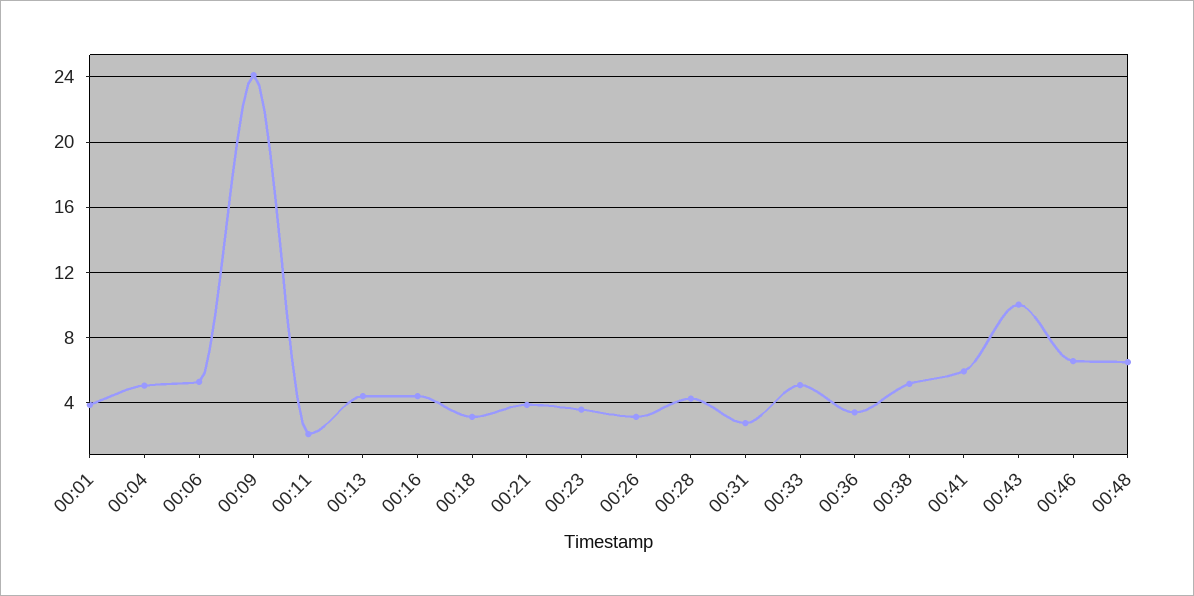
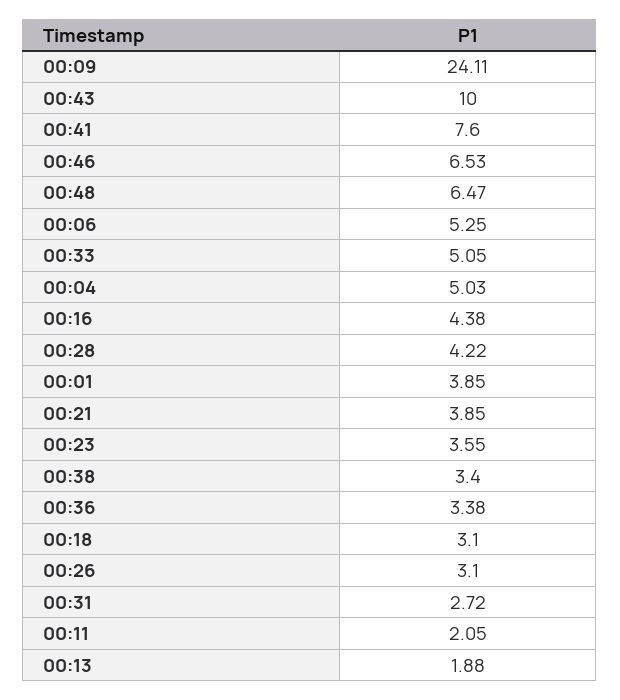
00:13: 4.5 -> 1.88
00:38: 5 -> 3.4
00:41: 6 -> 7.6

